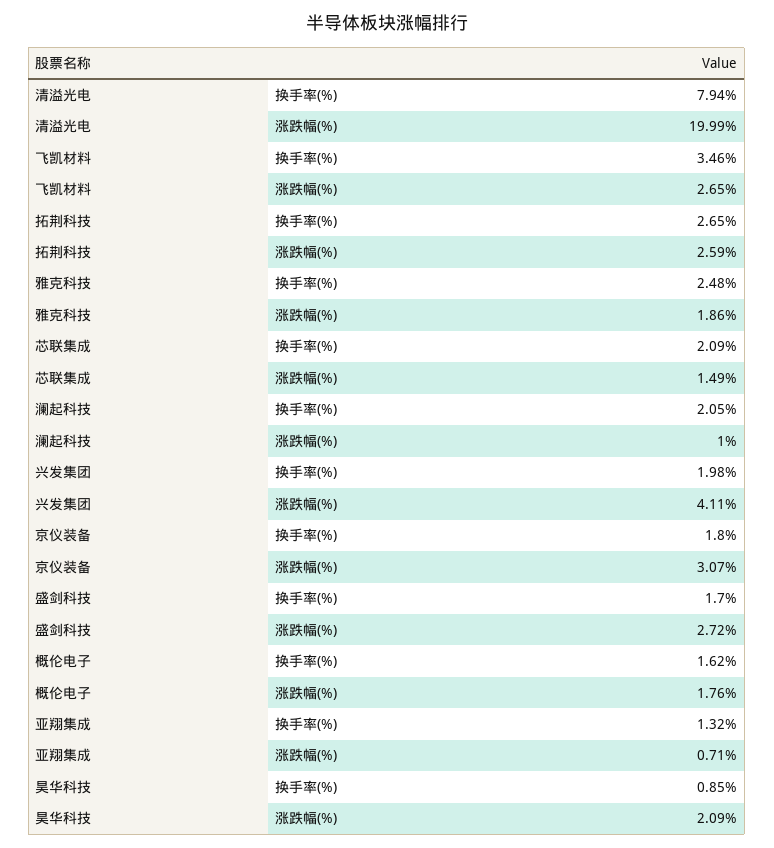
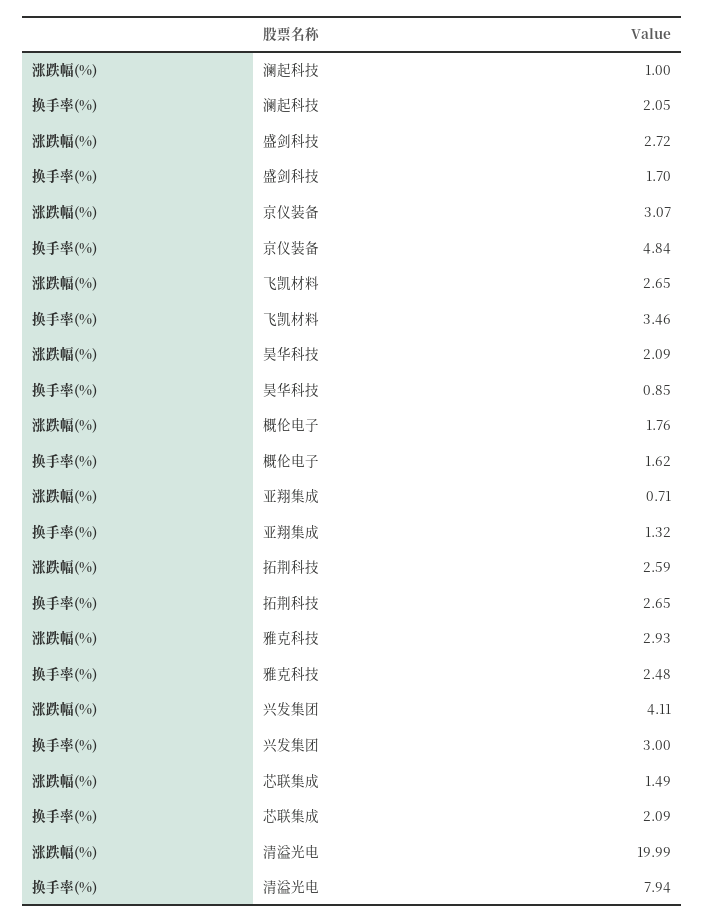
雅克科技, 涨跌幅(%): 1.86 -> 2.93
兴发集团, 换手率(%): 1.98 -> 3
京仪装备, 换手率(%): 1.8 -> 4.84

